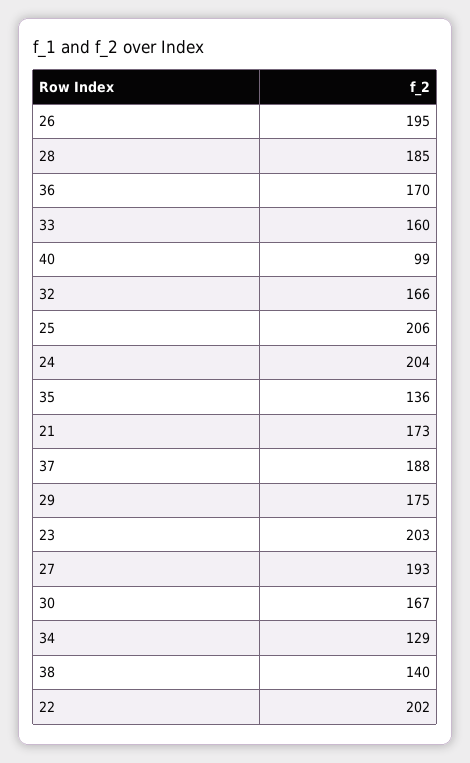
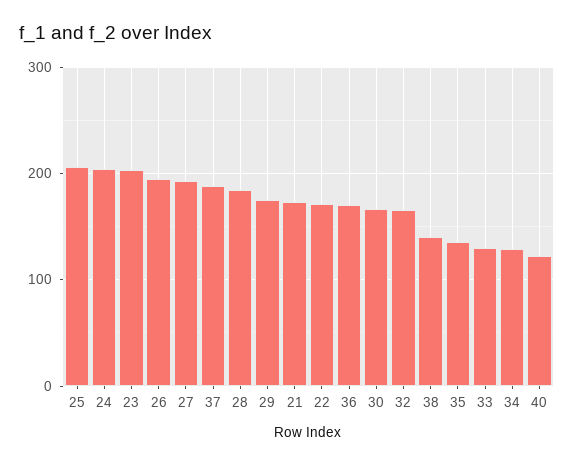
33: 160 -> 130
40: 99 -> 120
22: 202 -> 170

